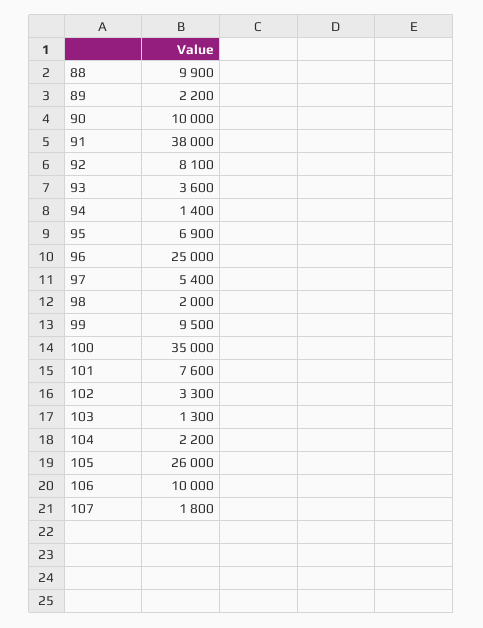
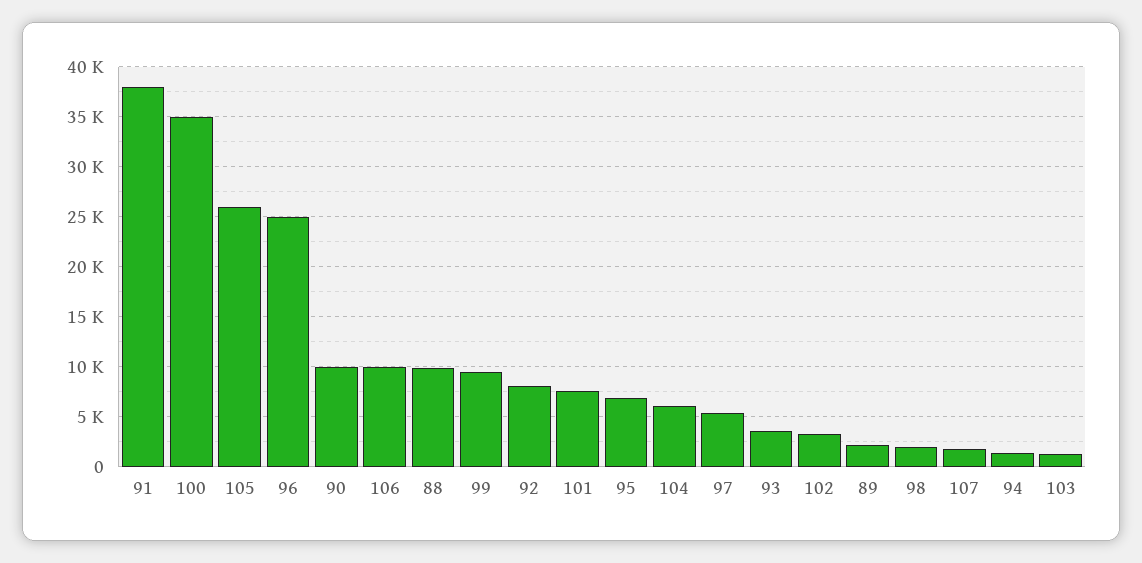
104: 2200 -> 6000

